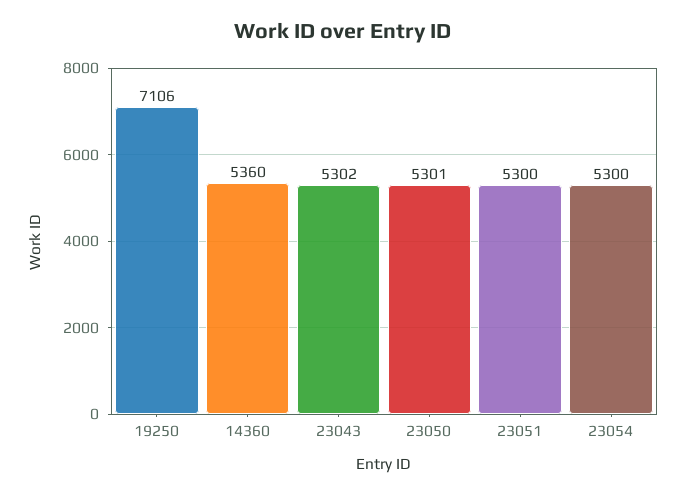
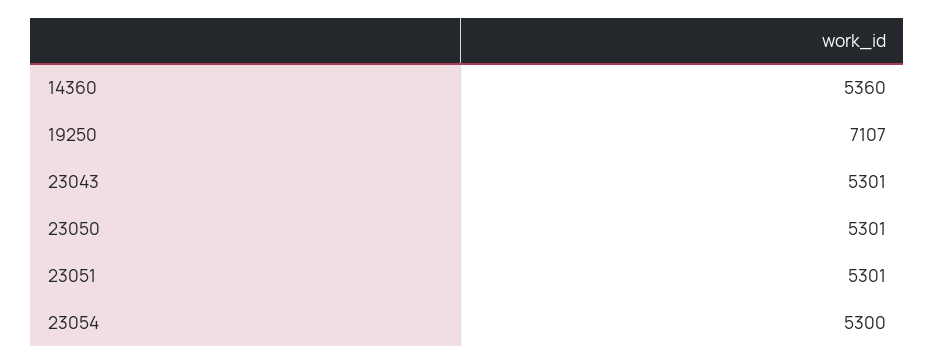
19250: 7106 -> 7107
23043: 5302 -> 5301
23051: 5300 -> 5301

